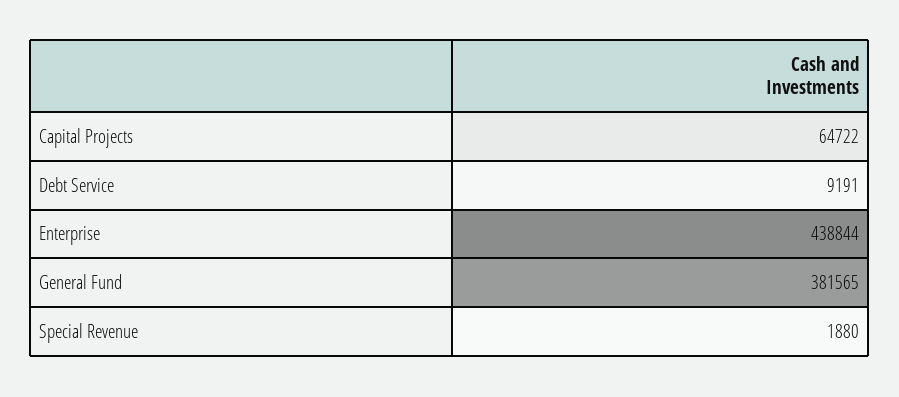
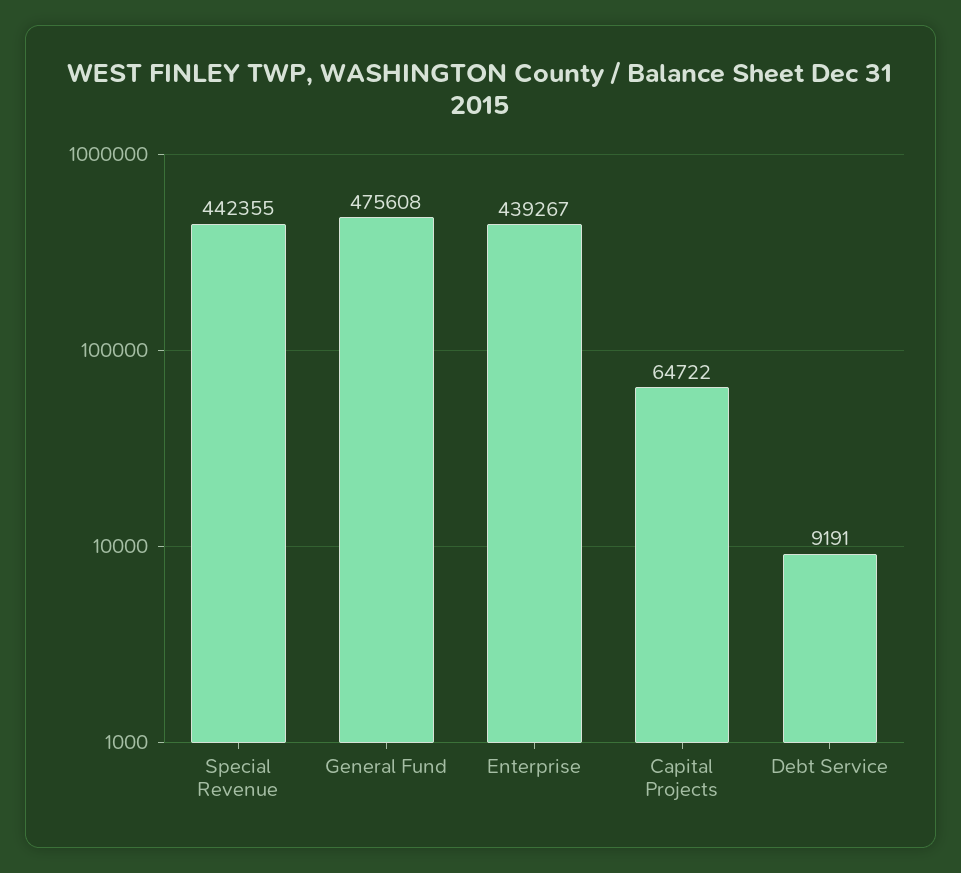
Enterprise: 438844 -> 439267
General Fund: 381565 -> 475608
Special Revenue: 1880 -> 442355

